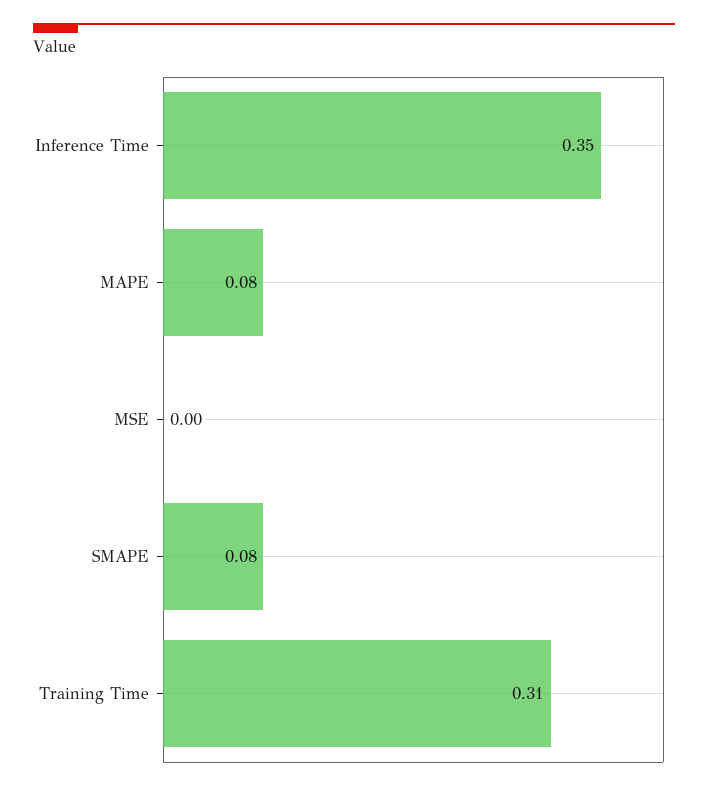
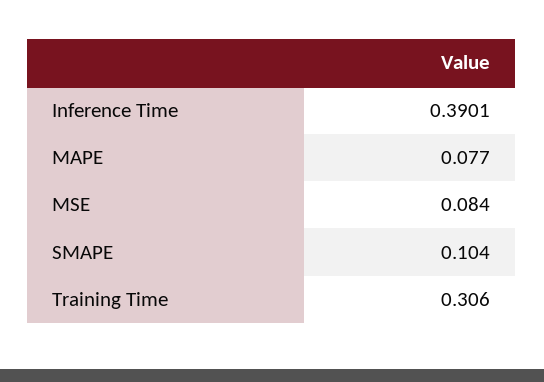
Inference Time: 0.35 -> 0.3901
MSE: 0 -> 0.084
SMAPE: 0.08 -> 0.104

